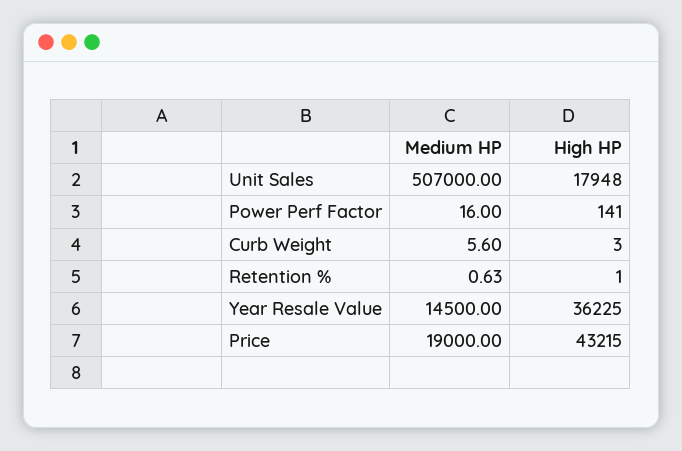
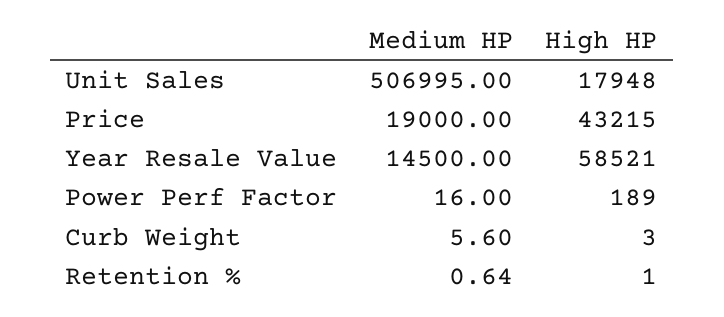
Medium HP, Unit Sales: 507000 -> 506995
High HP, Power Perf Factor: 141 -> 189
Medium HP, Retention %: 0.63 -> 0.64
High HP, Year Resale Value: 36225 -> 58521

